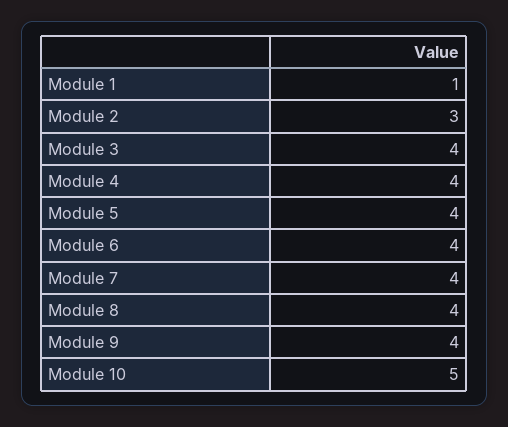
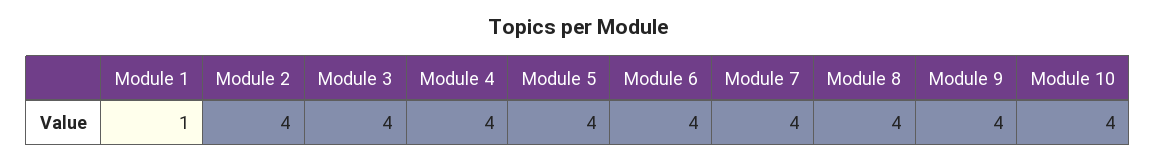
Module 2: 3 -> 4
Module 10: 5 -> 4

